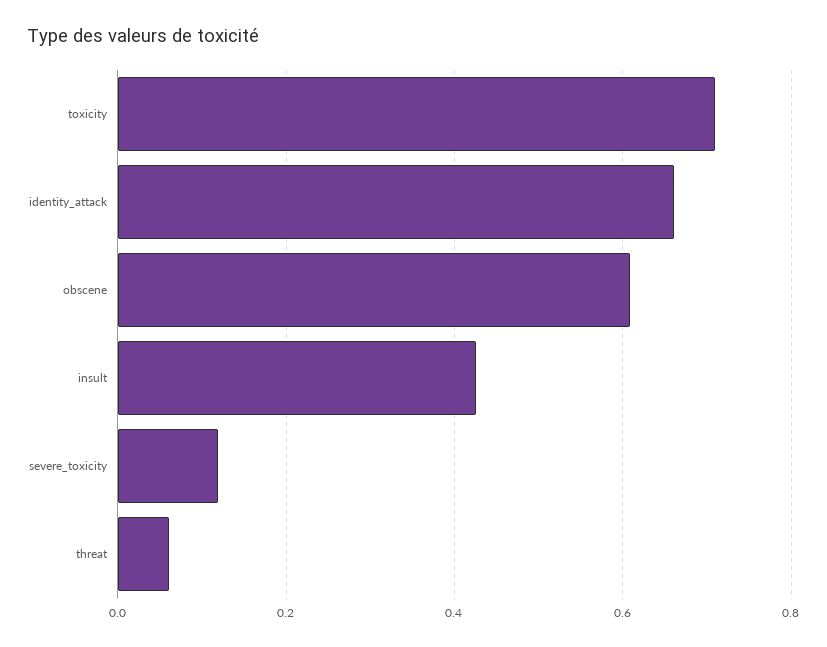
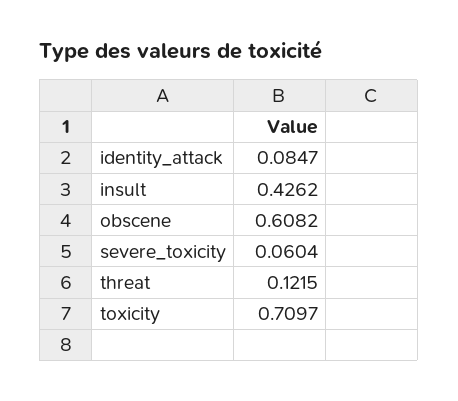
identity_attack: 0.66 -> 0.0847
severe_toxicity: 0.12 -> 0.0604
threat: 0.06 -> 0.1215

